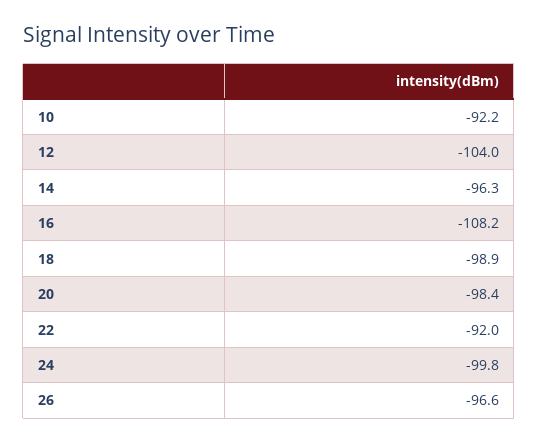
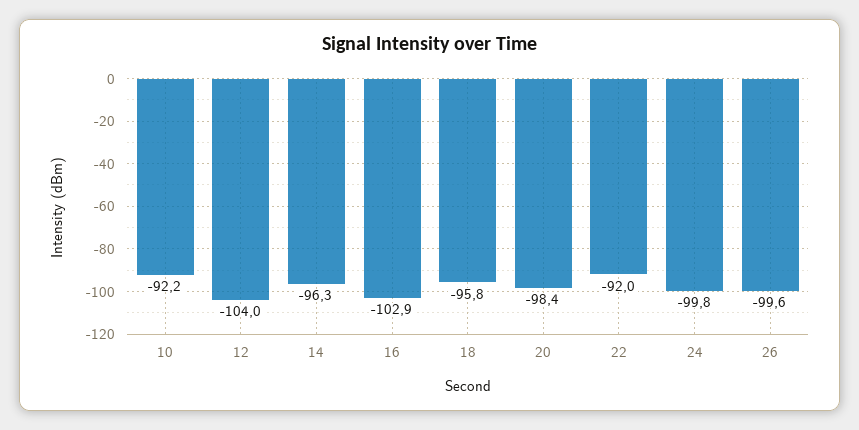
16: -108.2 -> -102.9
18: -98.9 -> -95.8
26: -96.6 -> -99.6

